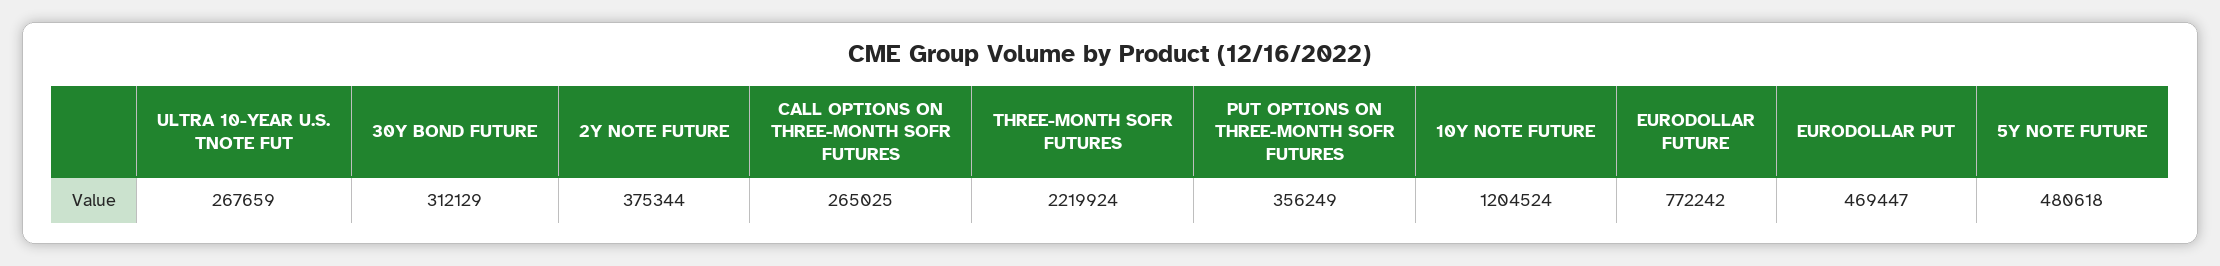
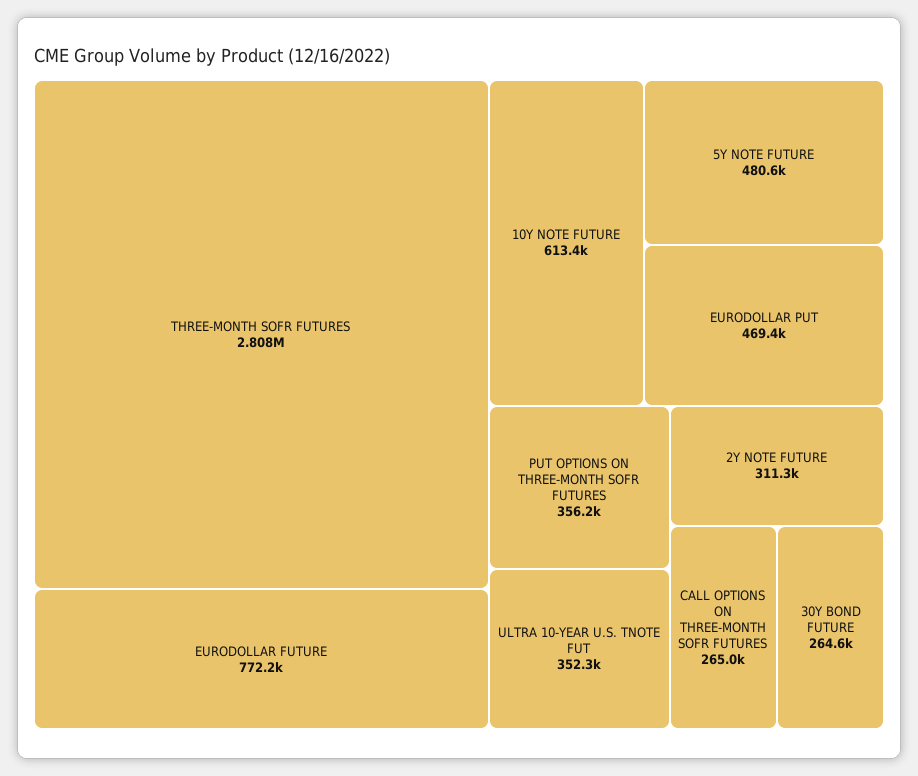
ULTRA 10-YEAR U.S. TNOTE FUT: 267659 -> 352300
30Y BOND FUTURE: 312129 -> 264600
2Y NOTE FUTURE: 375344 -> 311300
THREE-MONTH SOFR FUTURES: 2219924 -> 2808000
10Y NOTE FUTURE: 1204524 -> 613400

